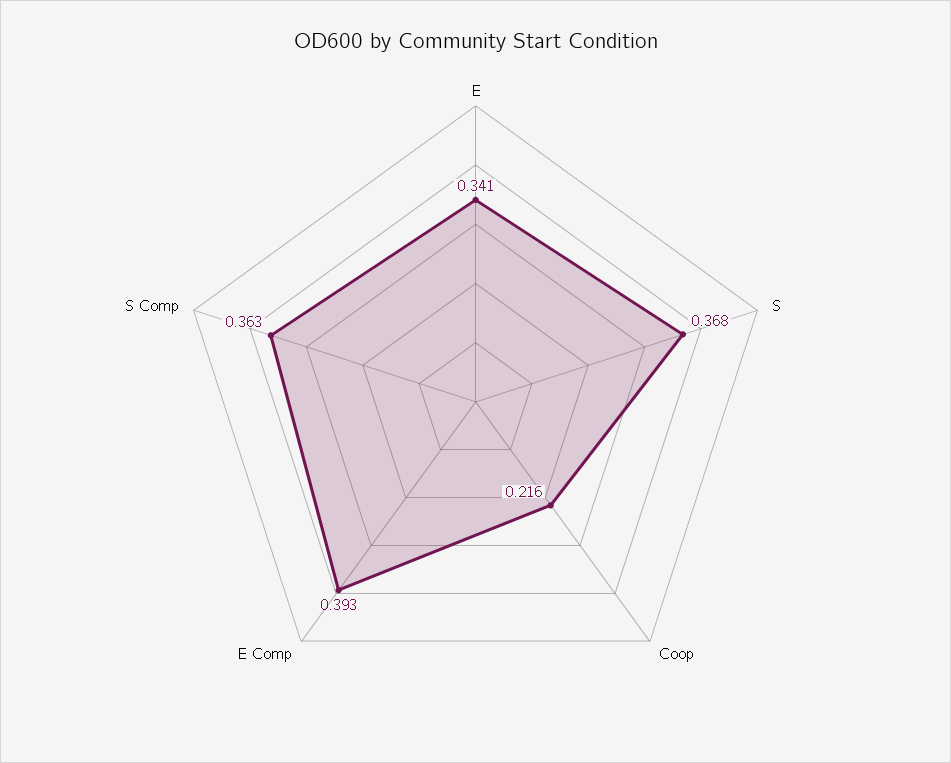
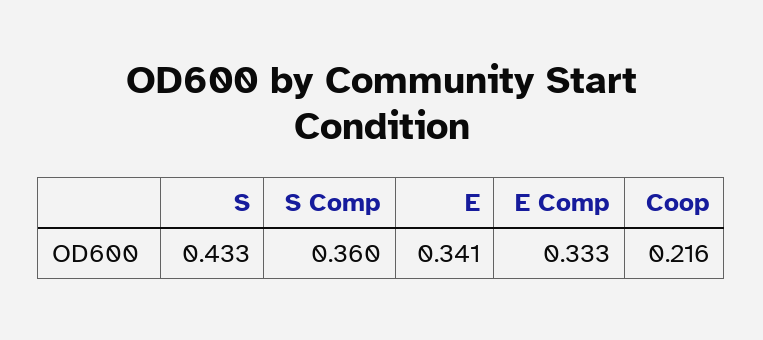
S: 0.368 -> 0.433
E Comp: 0.393 -> 0.333
S Comp: 0.363 -> 0.36

